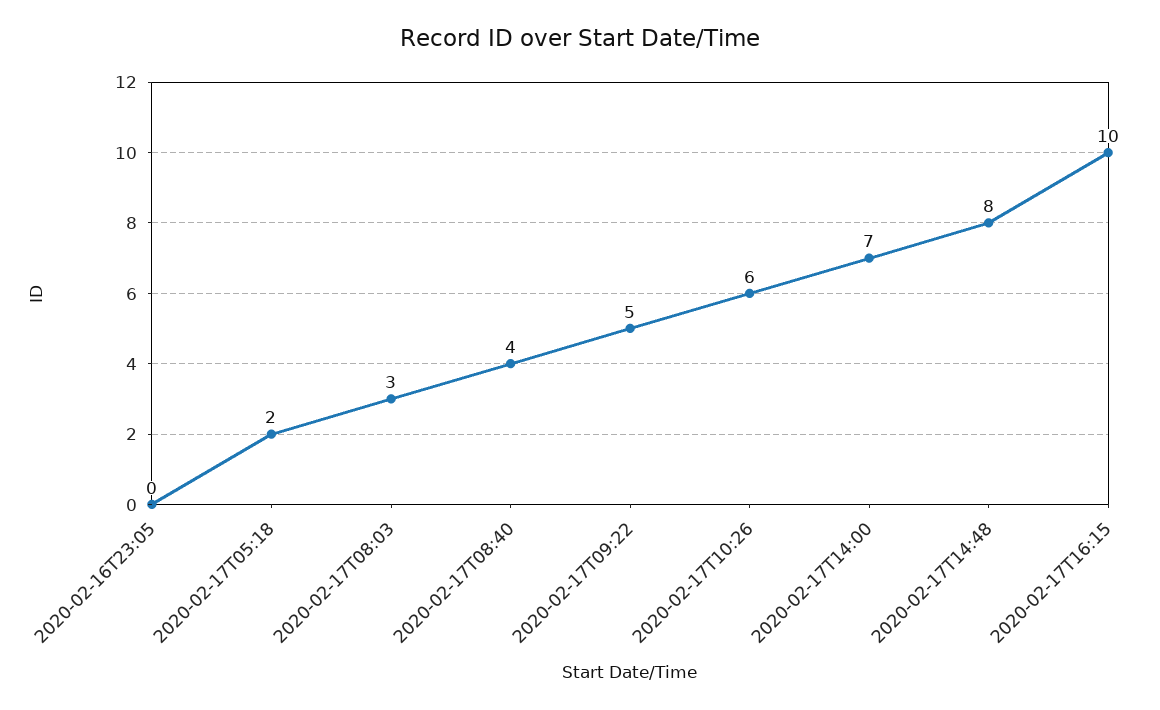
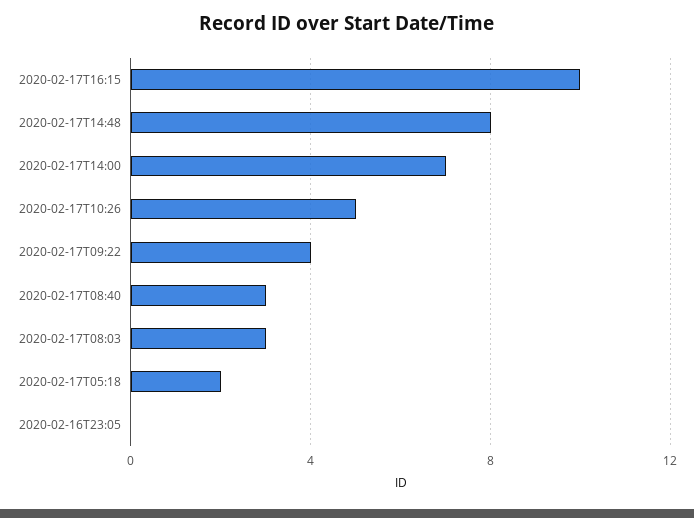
2020-02-17T08:40: 4 -> 3
2020-02-17T09:22: 5 -> 4
2020-02-17T10:26: 6 -> 5

